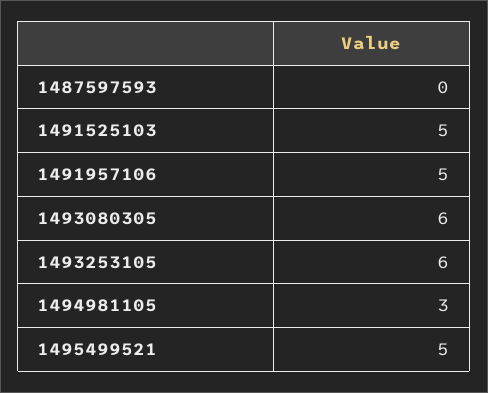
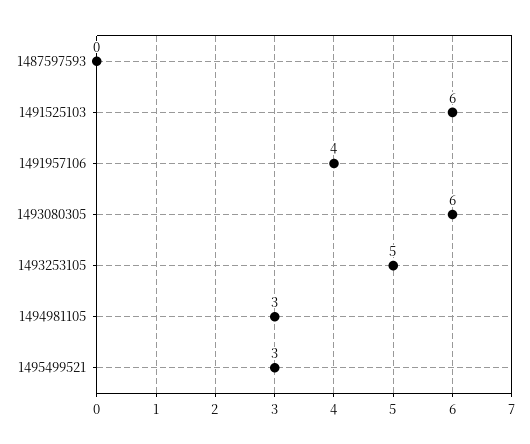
1491525103: 5 -> 6
1491957106: 5 -> 4
1493253105: 6 -> 5
1495499521: 5 -> 3

